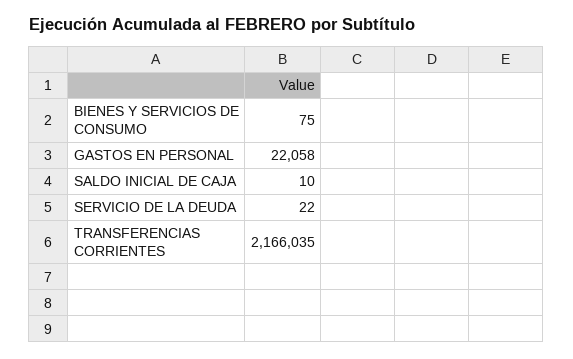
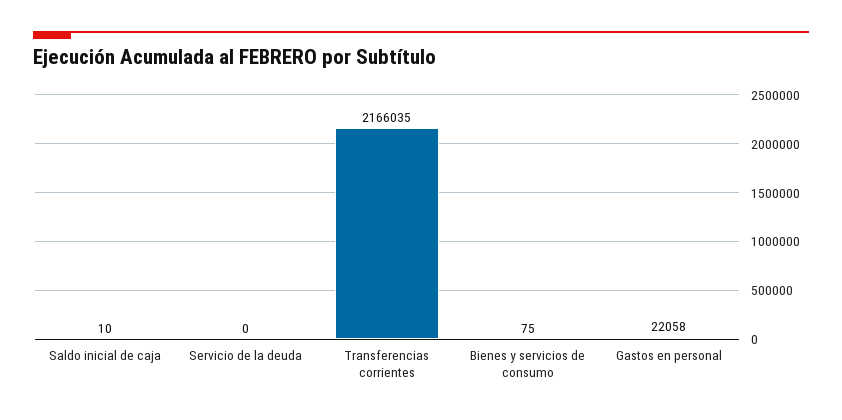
SERVICIO DE LA DEUDA: 22 -> 0

